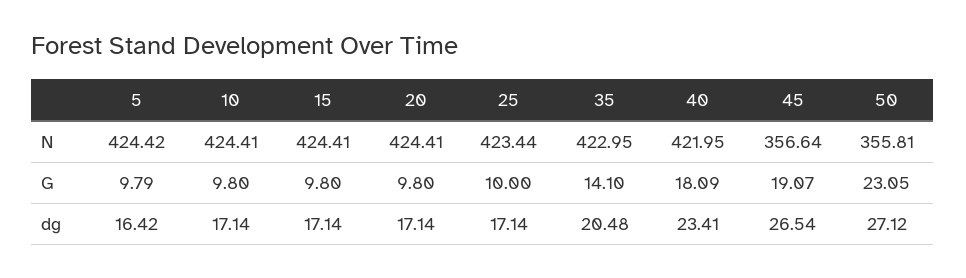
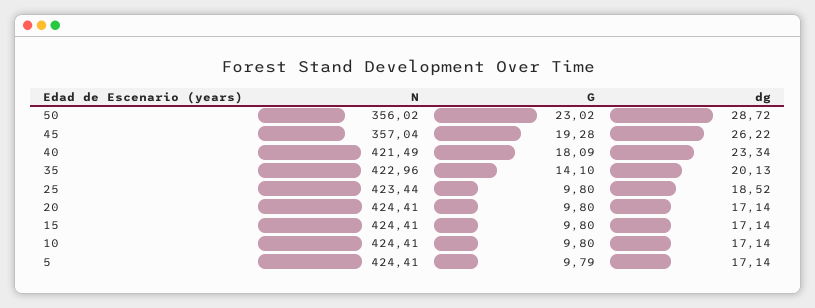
5, N: 424.42 -> 424.41
35, N: 422.95 -> 422.96
40, N: 421.95 -> 421.49
45, N: 356.64 -> 357.04
50, N: 355.81 -> 356.02
25, G: 10 -> 9.8
45, G: 19.07 -> 19.28
50, G: 23.05 -> 23.02
5, dg: 16.42 -> 17.14
25, dg: 17.14 -> 18.52
35, dg: 20.48 -> 20.13
40, dg: 23.41 -> 23.34
45, dg: 26.54 -> 26.22
50, dg: 27.12 -> 28.72

